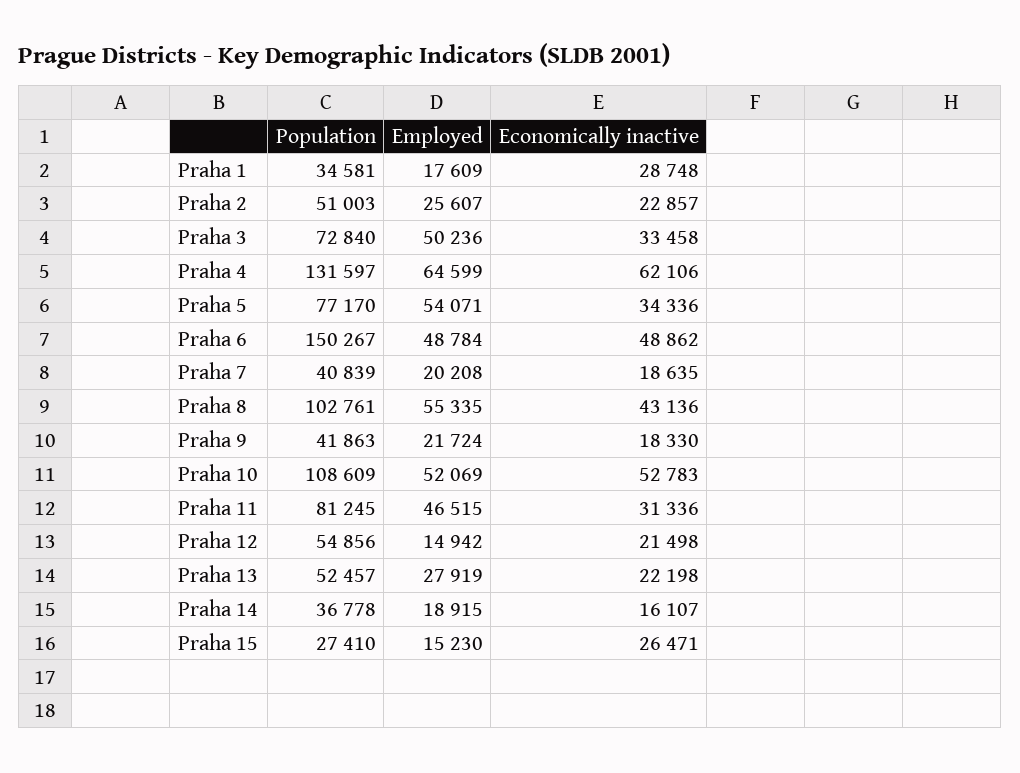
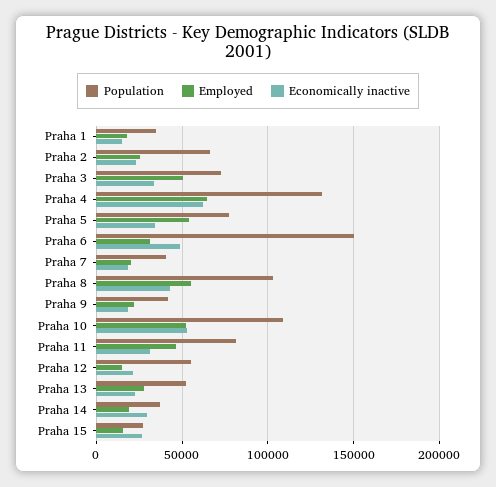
Economically inactive, Praha 1: 28748 -> 15000
Population, Praha 2: 51003 -> 65000
Employed, Praha 6: 48784 -> 30000
Economically inactive, Praha 14: 16107 -> 30000

